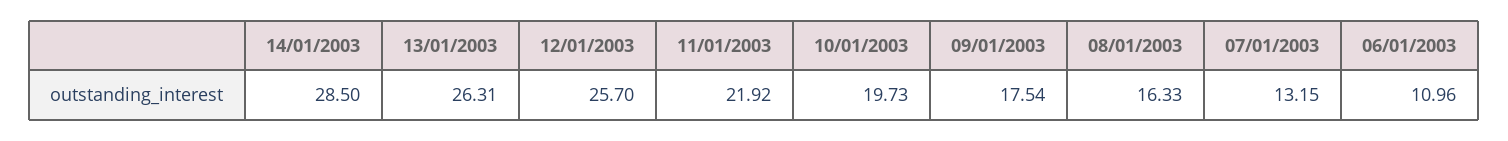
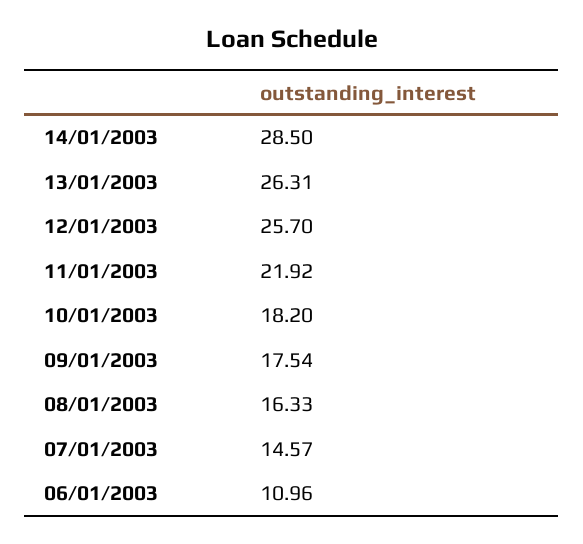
10/01/2003: 19.73 -> 18.2
07/01/2003: 13.15 -> 14.57

